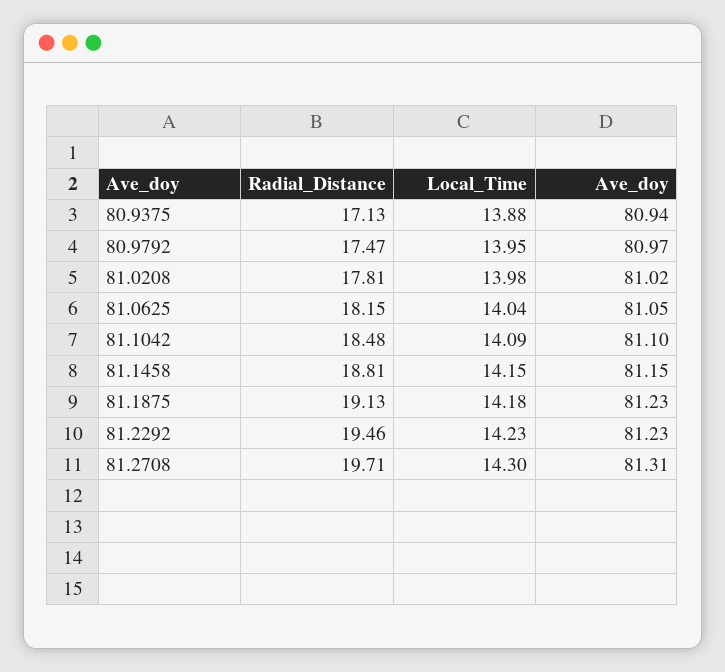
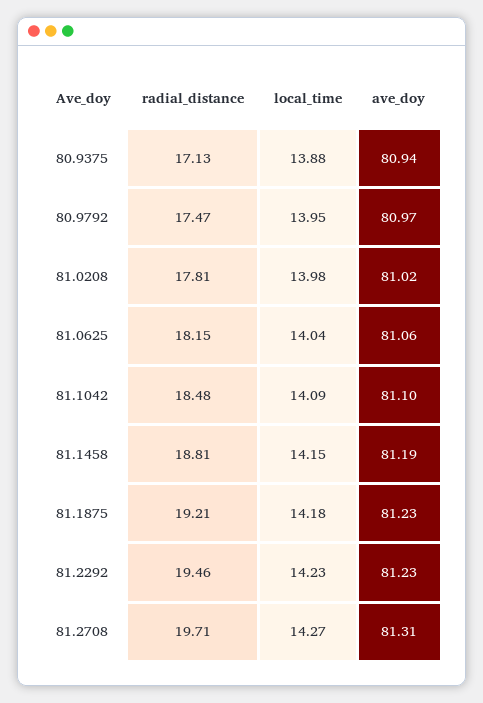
Ave_doy, 81.0625: 81.05 -> 81.06
Ave_doy, 81.1458: 81.15 -> 81.19
Radial_Distance, 81.1875: 19.13 -> 19.21
Local_Time, 81.2708: 14.3 -> 14.27

